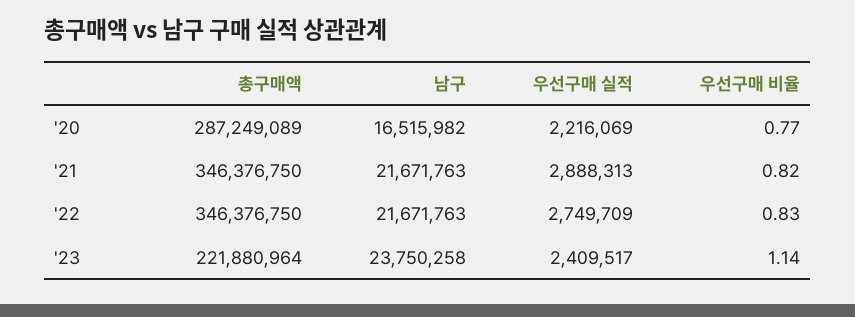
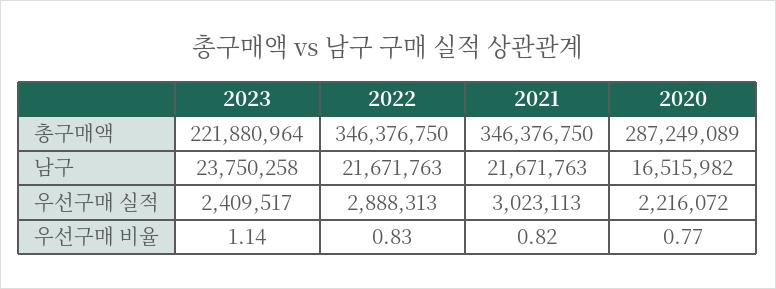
우선구매 실적, '20: 2216069 -> 2216072
우선구매 실적, '21: 2888313 -> 3023113
우선구매 실적, '22: 2749709 -> 2888313

